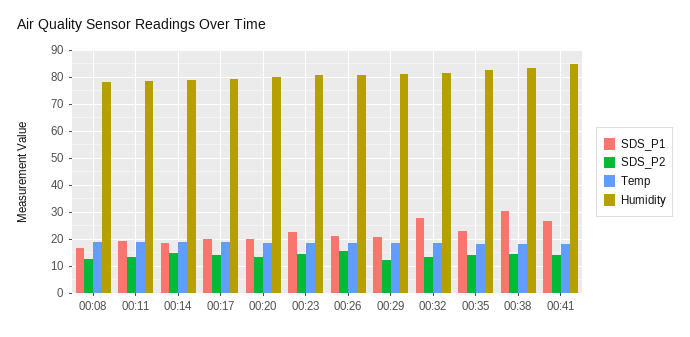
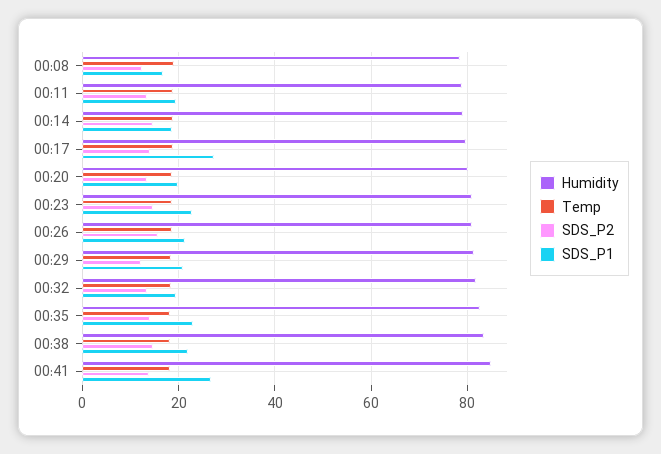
SDS_P1, 00:17: 20 -> 28
SDS_P1, 00:32: 27.5 -> 20
SDS_P1, 00:38: 30 -> 22

